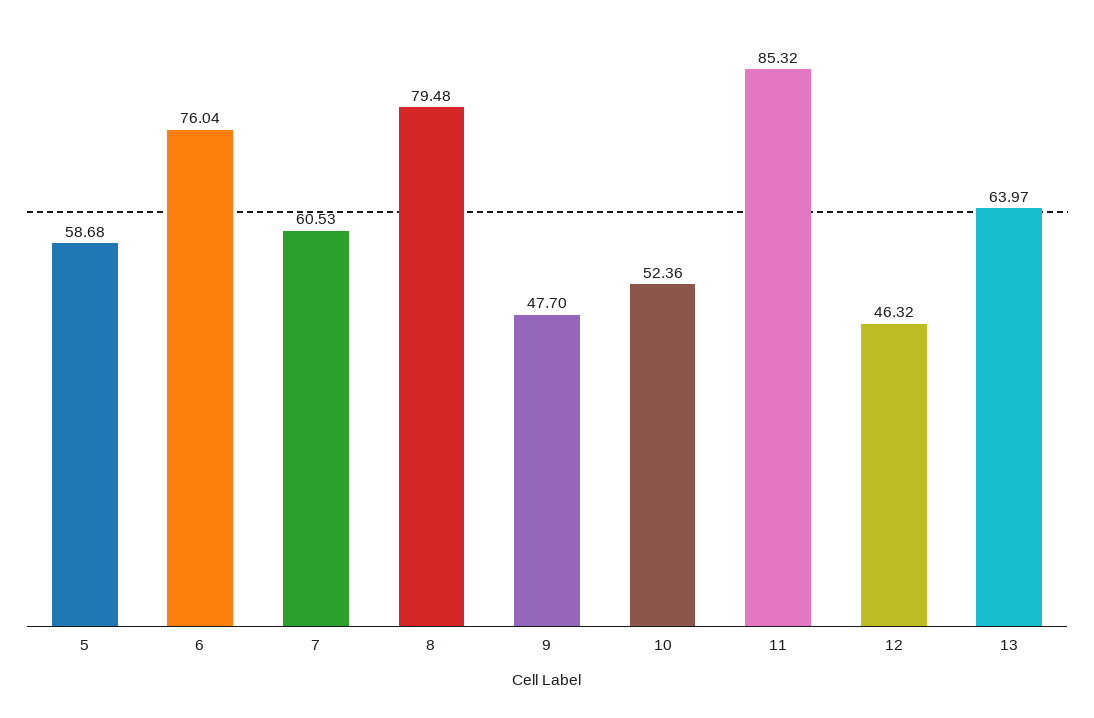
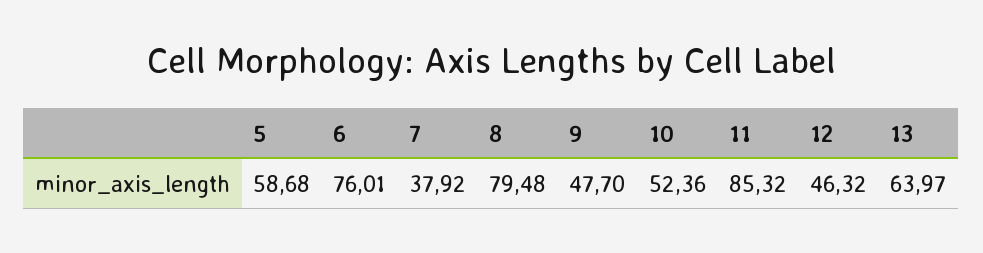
6: 76.04 -> 76.01
7: 60.53 -> 37.92

